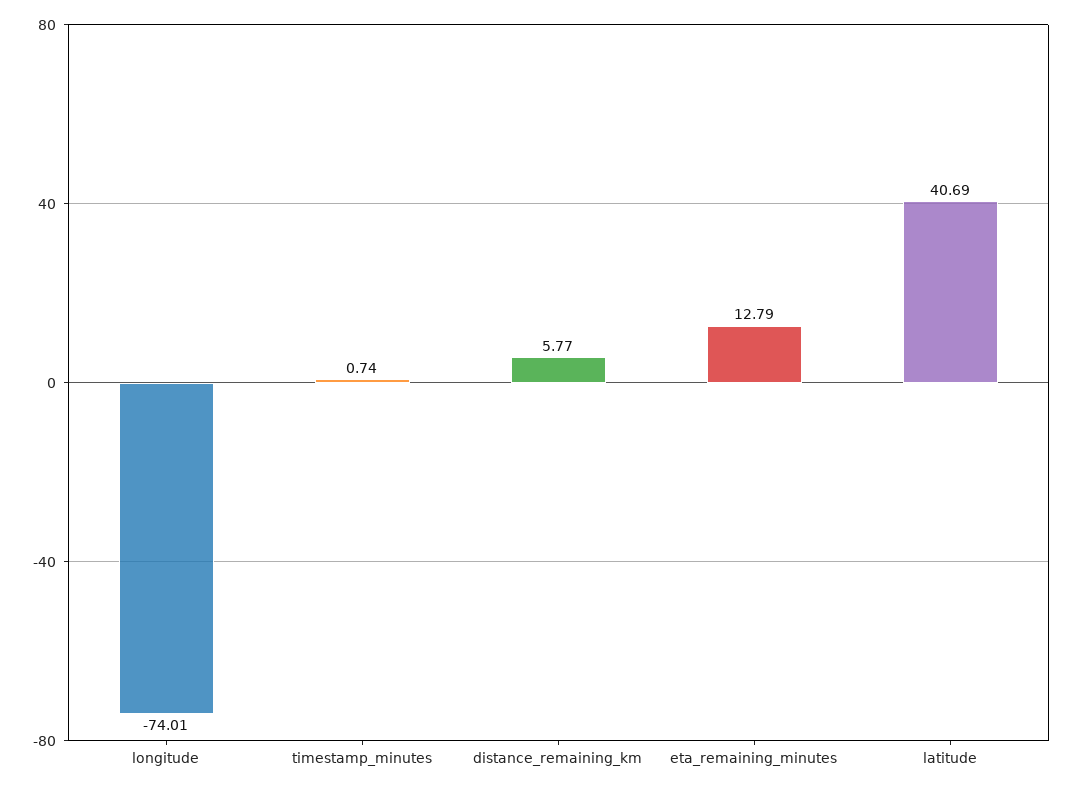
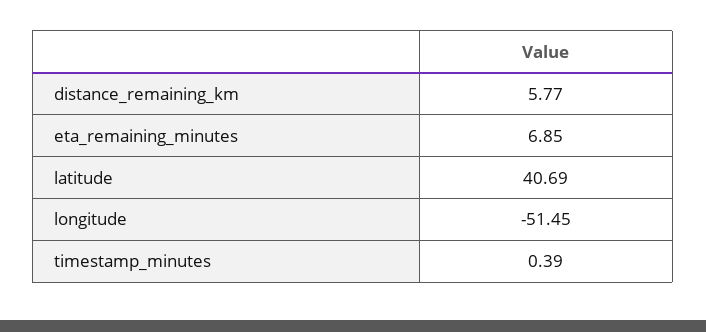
longitude: -74.01 -> -51.45
timestamp_minutes: 0.74 -> 0.39
eta_remaining_minutes: 12.79 -> 6.85

